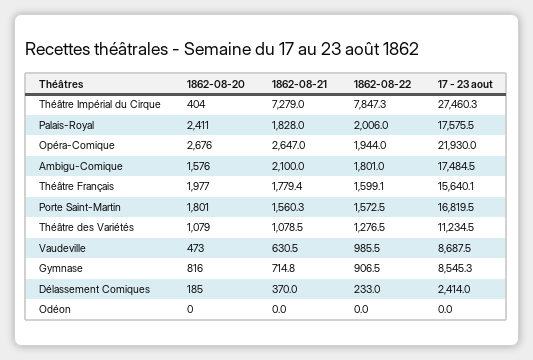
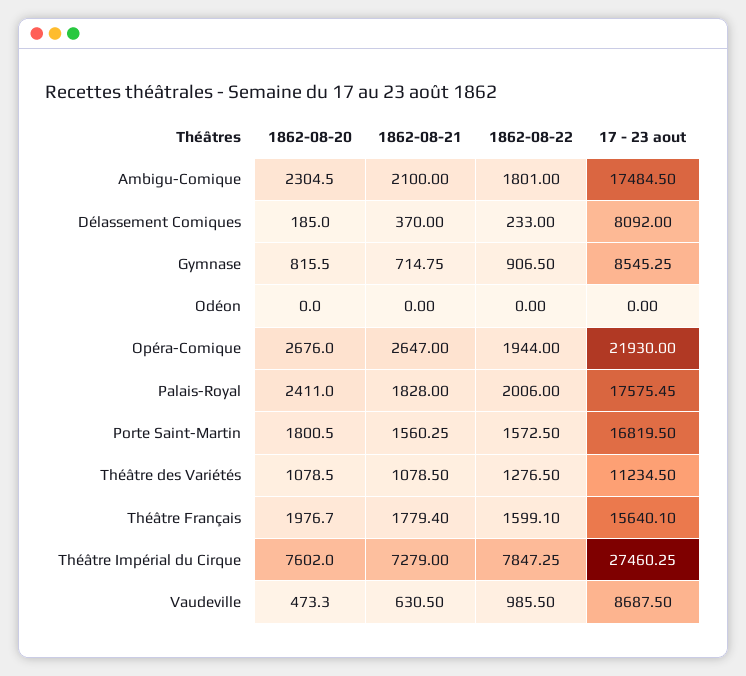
1862-08-20, Théâtre Impérial du Cirque: 404 -> 7602
1862-08-20, Ambigu-Comique: 1576 -> 2304.5
17 - 23 aout, Délassement Comiques: 2414 -> 8092

